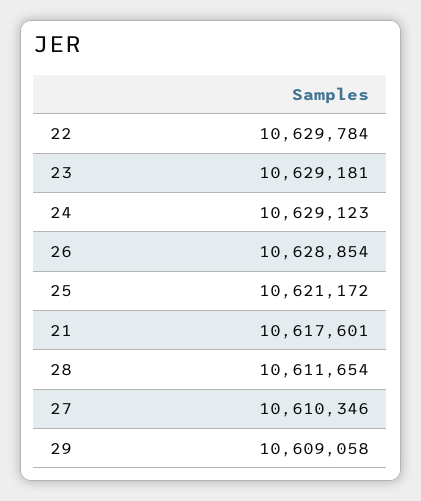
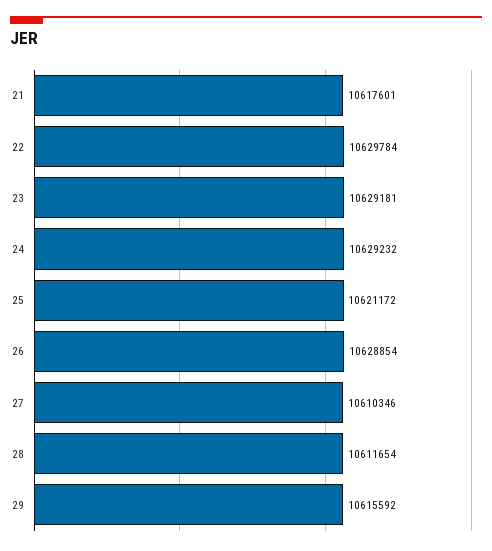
24: 10629123 -> 10629232
29: 10609058 -> 10615592

